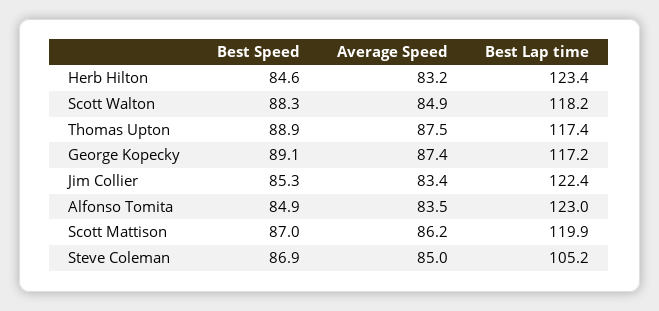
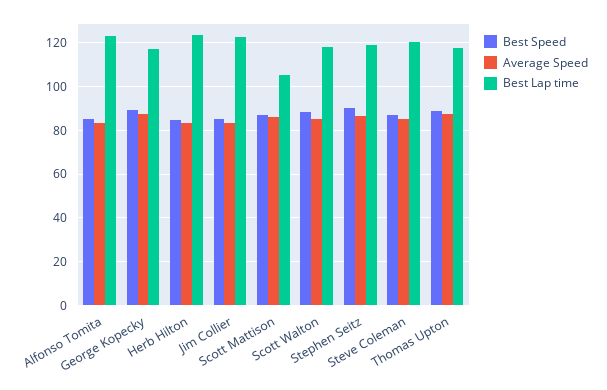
Best Lap time, Scott Mattison: 119.9 -> 105
Best Lap time, Steve Coleman: 105.2 -> 120
Best Speed, Stephen Seitz: none -> 90
Average Speed, Stephen Seitz: none -> 85
Best Lap time, Stephen Seitz: none -> 120

